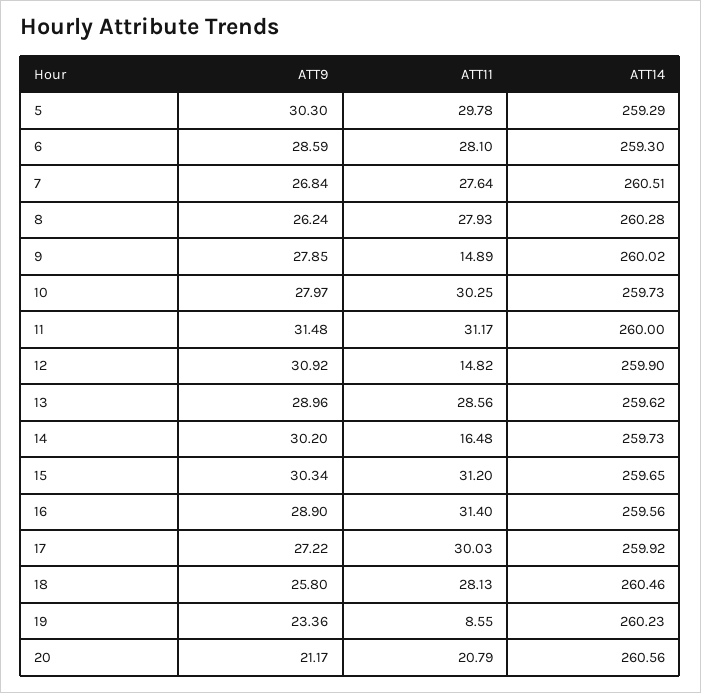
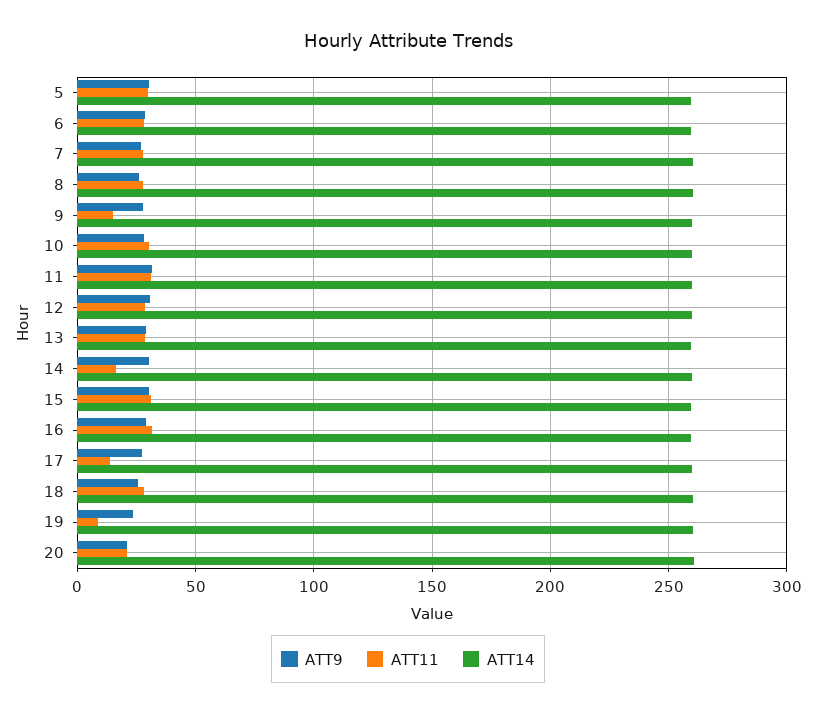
ATT11, 12: 14.82 -> 30
ATT11, 17: 30.03 -> 15

